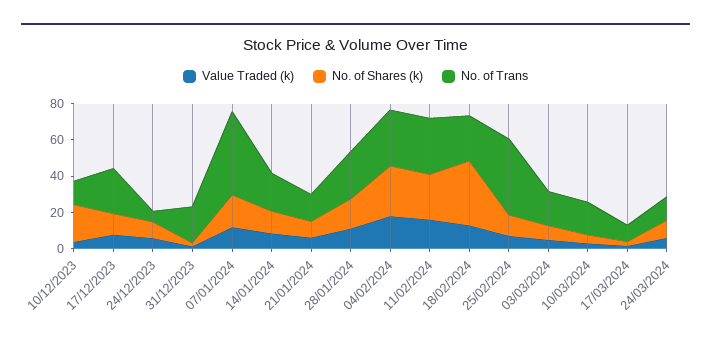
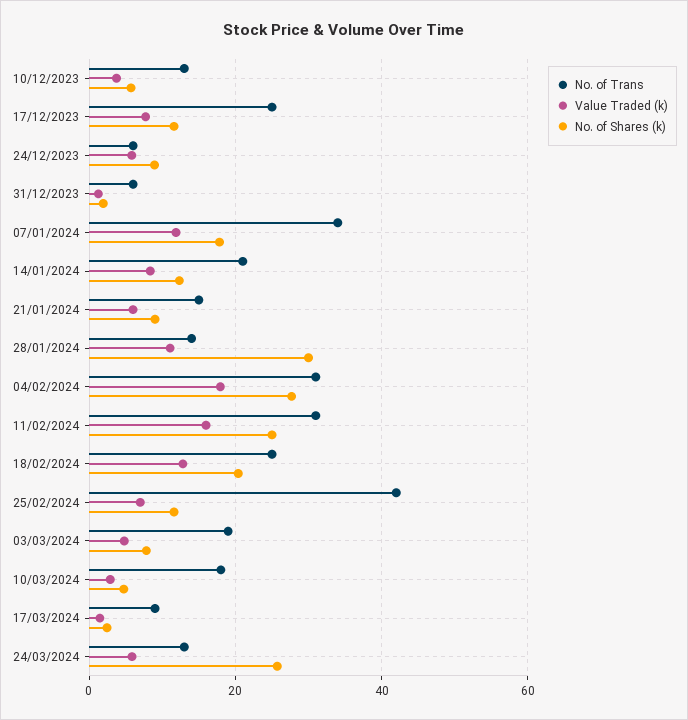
No. of Shares (k), 10/12/2023: 20 -> 6
No. of Trans, 31/12/2023: 20 -> 6
No. of Trans, 07/01/2024: 45 -> 34
No. of Shares (k), 28/01/2024: 15 -> 30
No. of Trans, 28/01/2024: 25 -> 14
No. of Shares (k), 18/02/2024: 35 -> 20
No. of Shares (k), 24/03/2024: 10 -> 26

